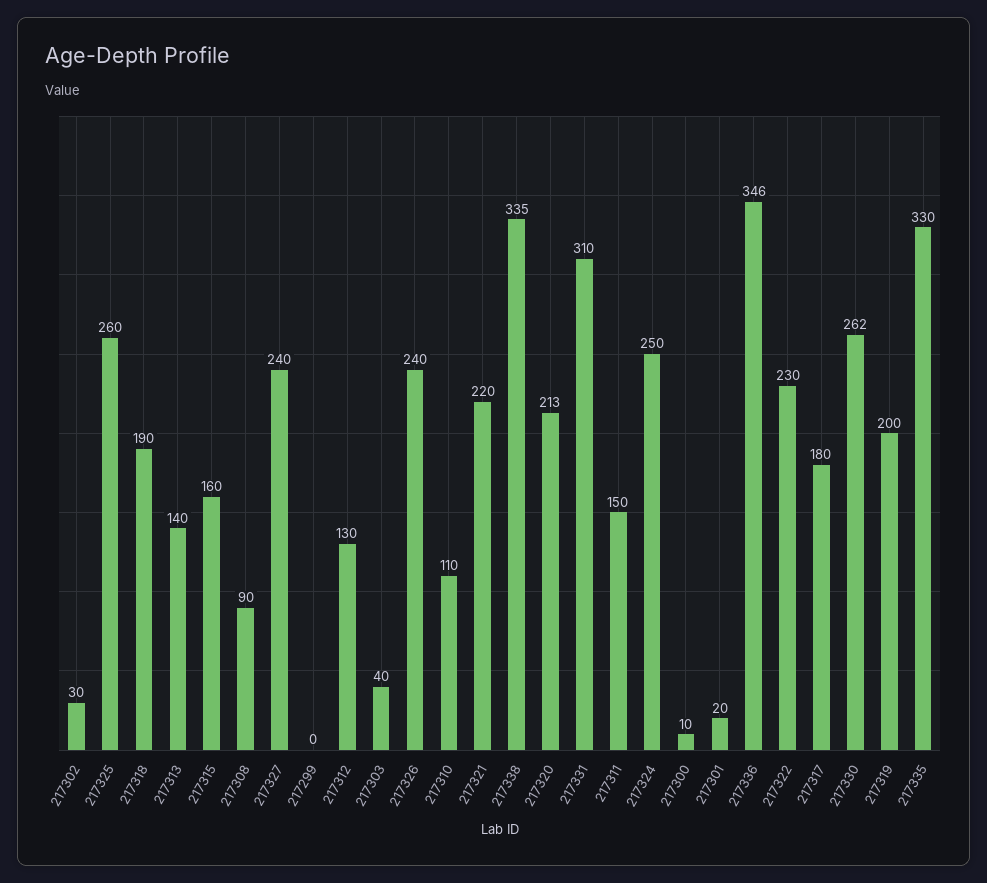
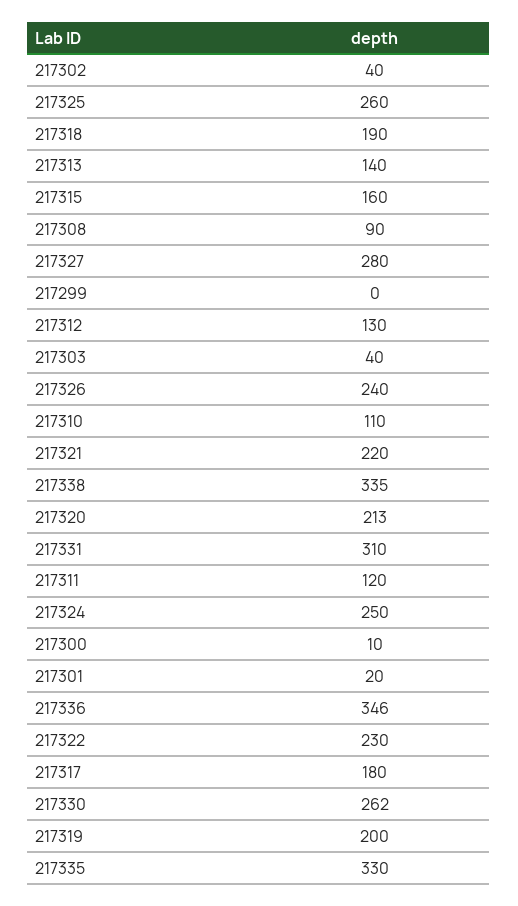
217302: 30 -> 40
217327: 240 -> 280
217311: 150 -> 120

